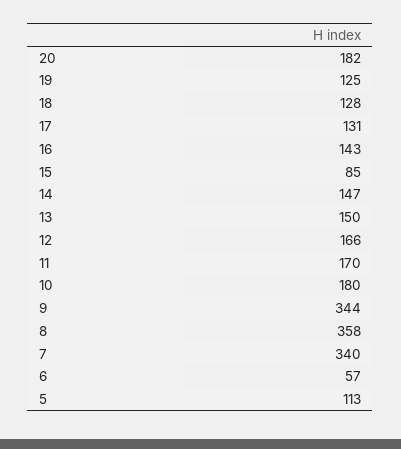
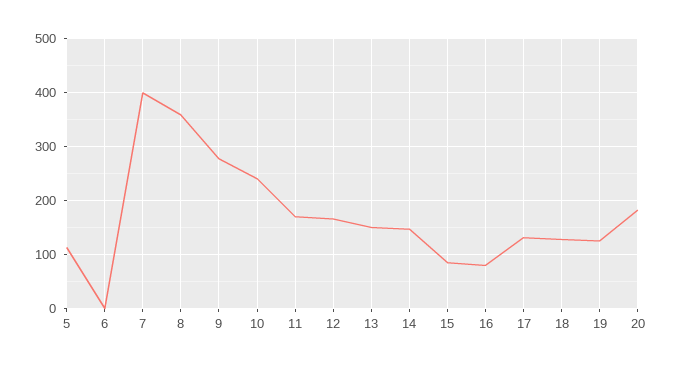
16: 143 -> 80
10: 180 -> 240
9: 344 -> 280
7: 340 -> 400
6: 57 -> 0

